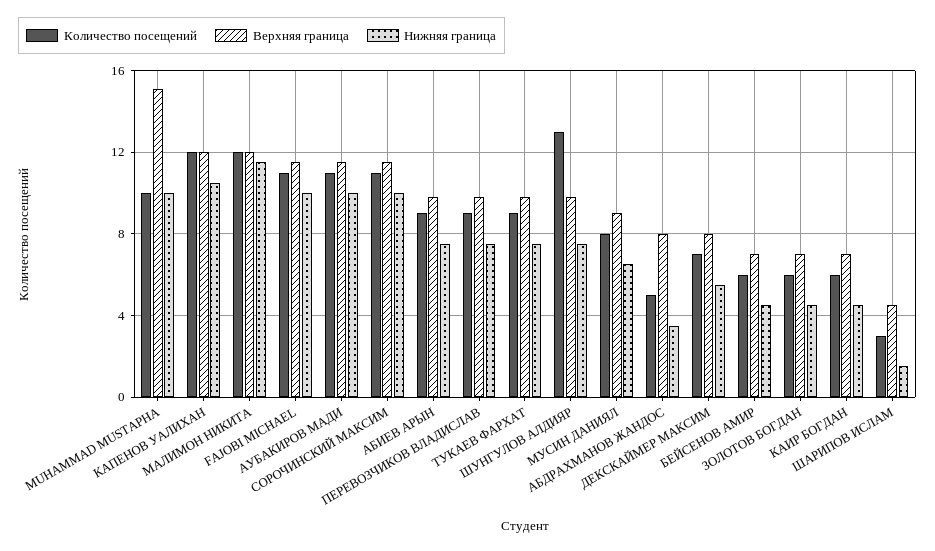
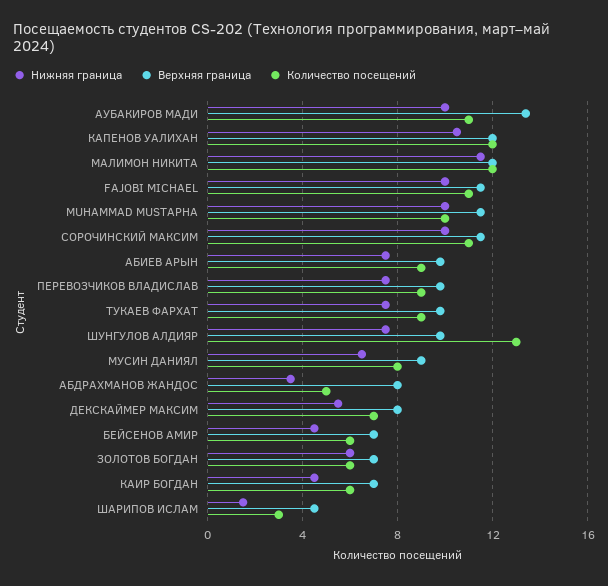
Верхняя граница, MUHAMMAD MUSTAPHA: 15 -> 11.5
Верхняя граница, АУБАКИРОВ МАДИ: 11.5 -> 13.5
Нижняя граница, ЗОЛОТОВ БОГДАН: 4.5 -> 6

